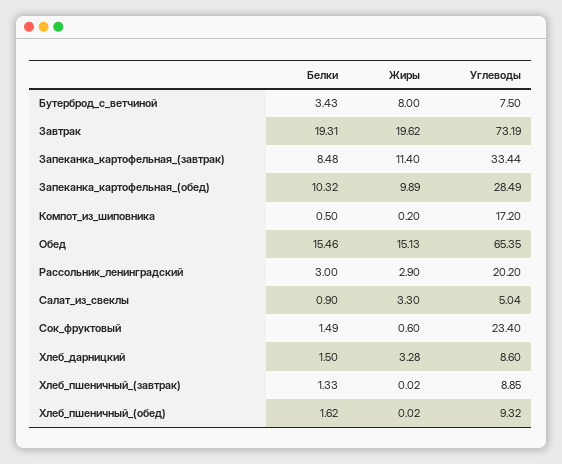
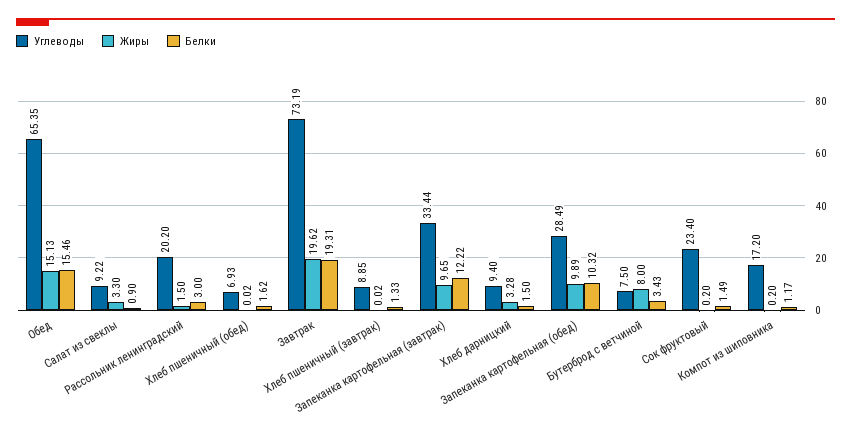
Белки, Запеканка_картофельная_(завтрак): 8.48 -> 12.22
Жиры, Запеканка_картофельная_(завтрак): 11.4 -> 9.65
Белки, Компот_из_шиповника: 0.5 -> 1.17
Жиры, Рассольник_ленинградский: 2.9 -> 1.5
Углеводы, Салат_из_свеклы: 5.04 -> 9.22
Жиры, Сок_фруктовый: 0.6 -> 0.2
Углеводы, Хлеб_дарницкий: 8.6 -> 9.4
Углеводы, Хлеб_пшеничный_(обед): 9.32 -> 6.93

